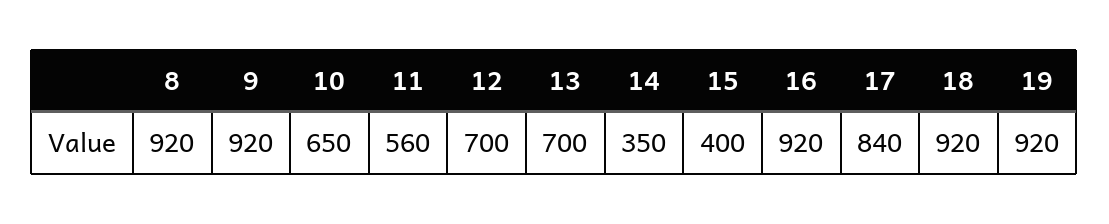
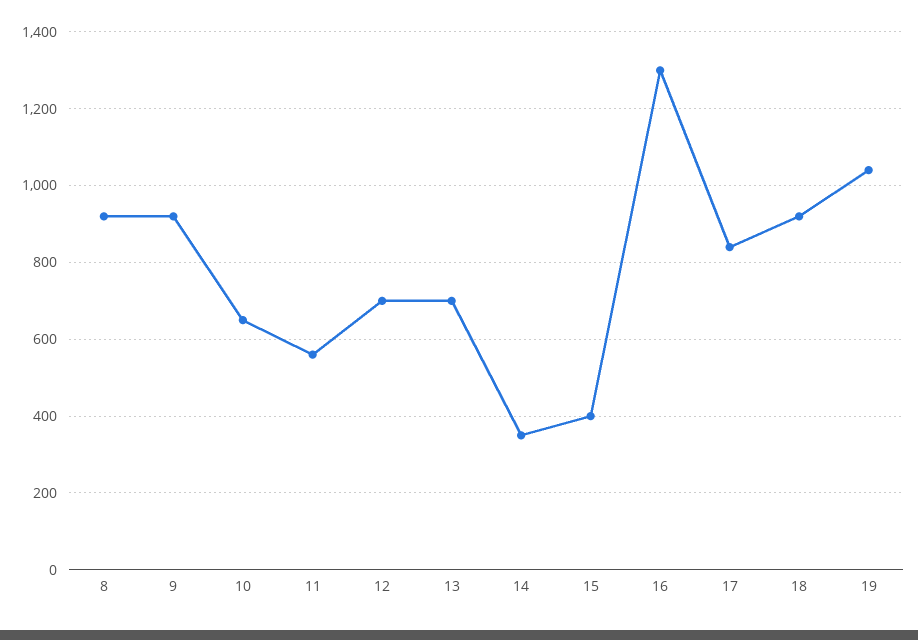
16: 920 -> 1300
19: 920 -> 1040

